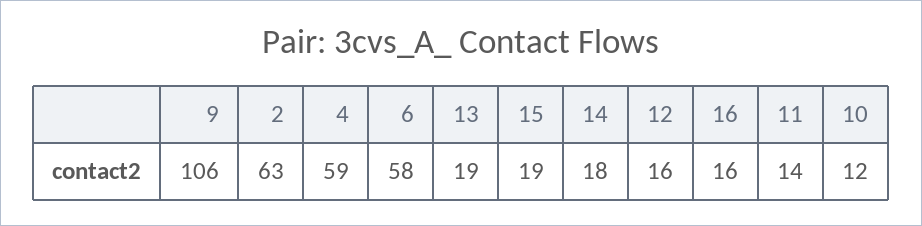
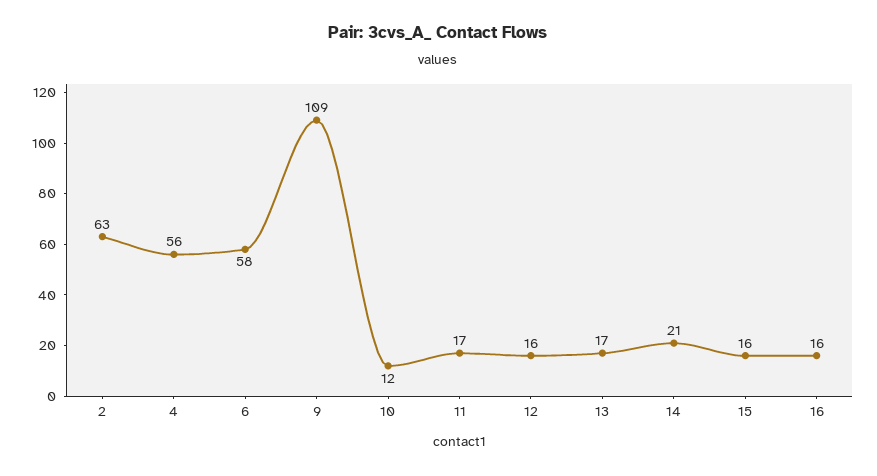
9: 106 -> 109
4: 59 -> 56
13: 19 -> 17
15: 19 -> 16
14: 18 -> 21
11: 14 -> 17

